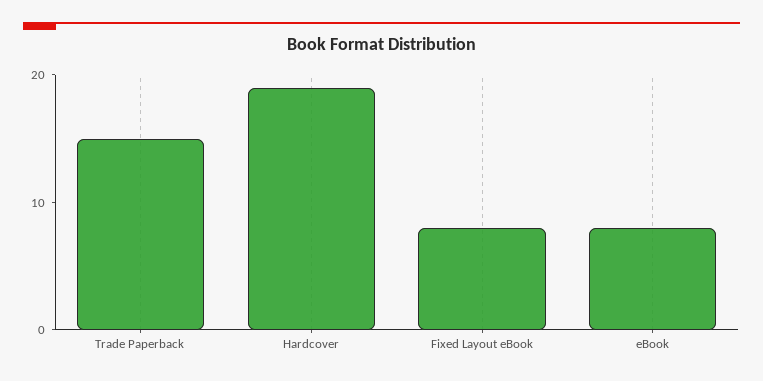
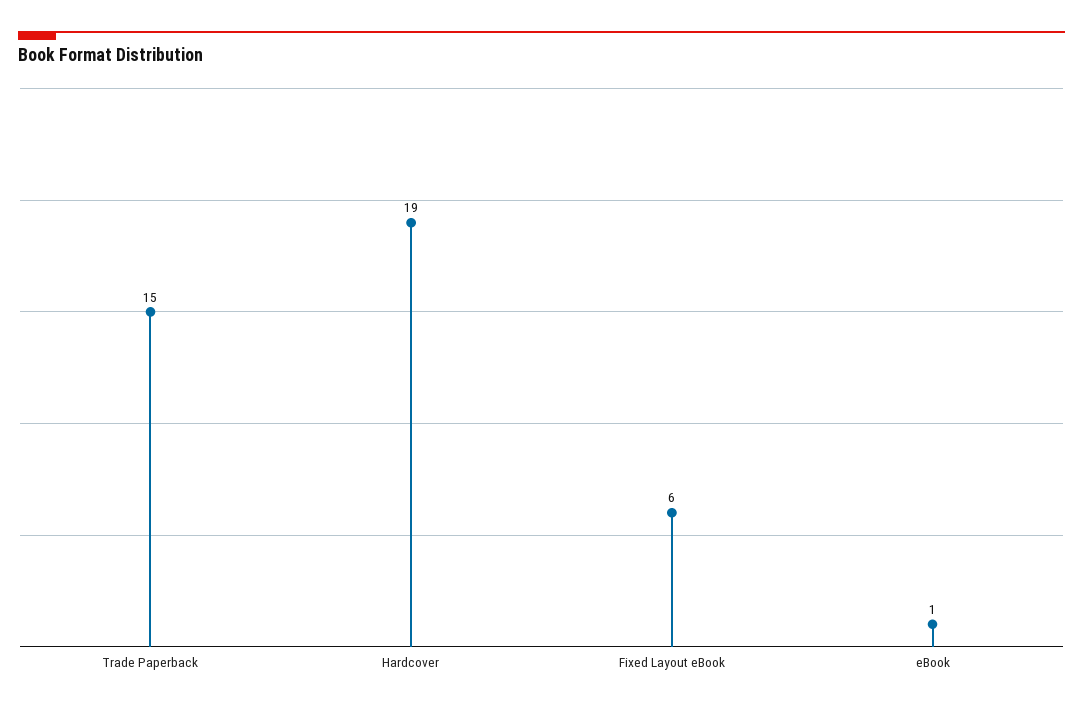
Fixed Layout eBook: 8 -> 6
eBook: 8 -> 1

